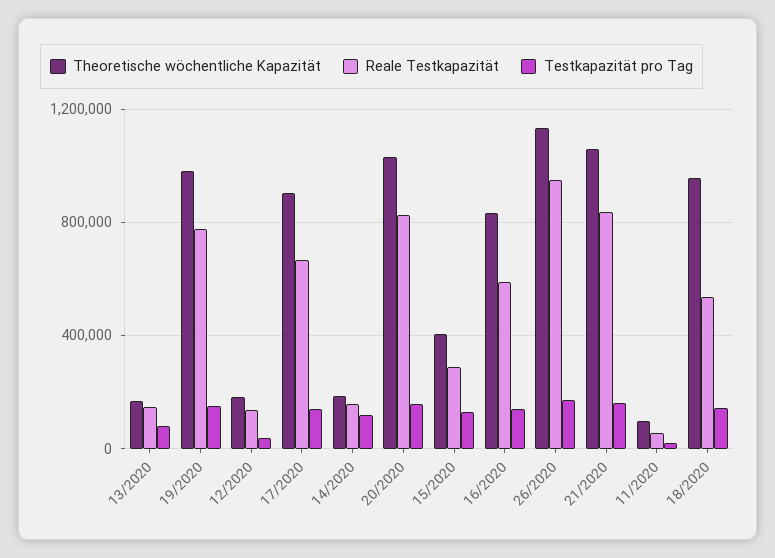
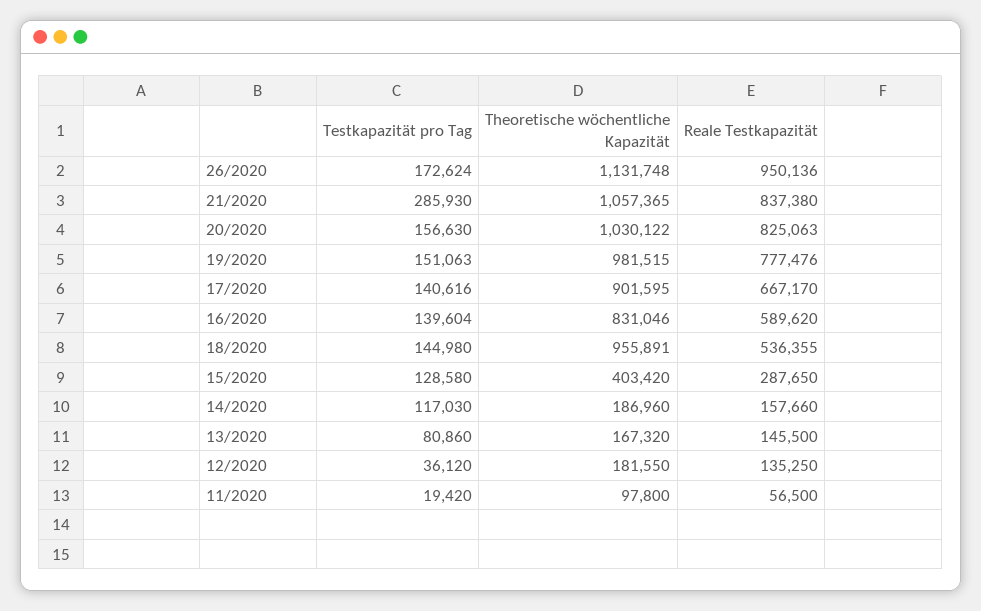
Testkapazität pro Tag, 21/2020: 150000 -> 285930

